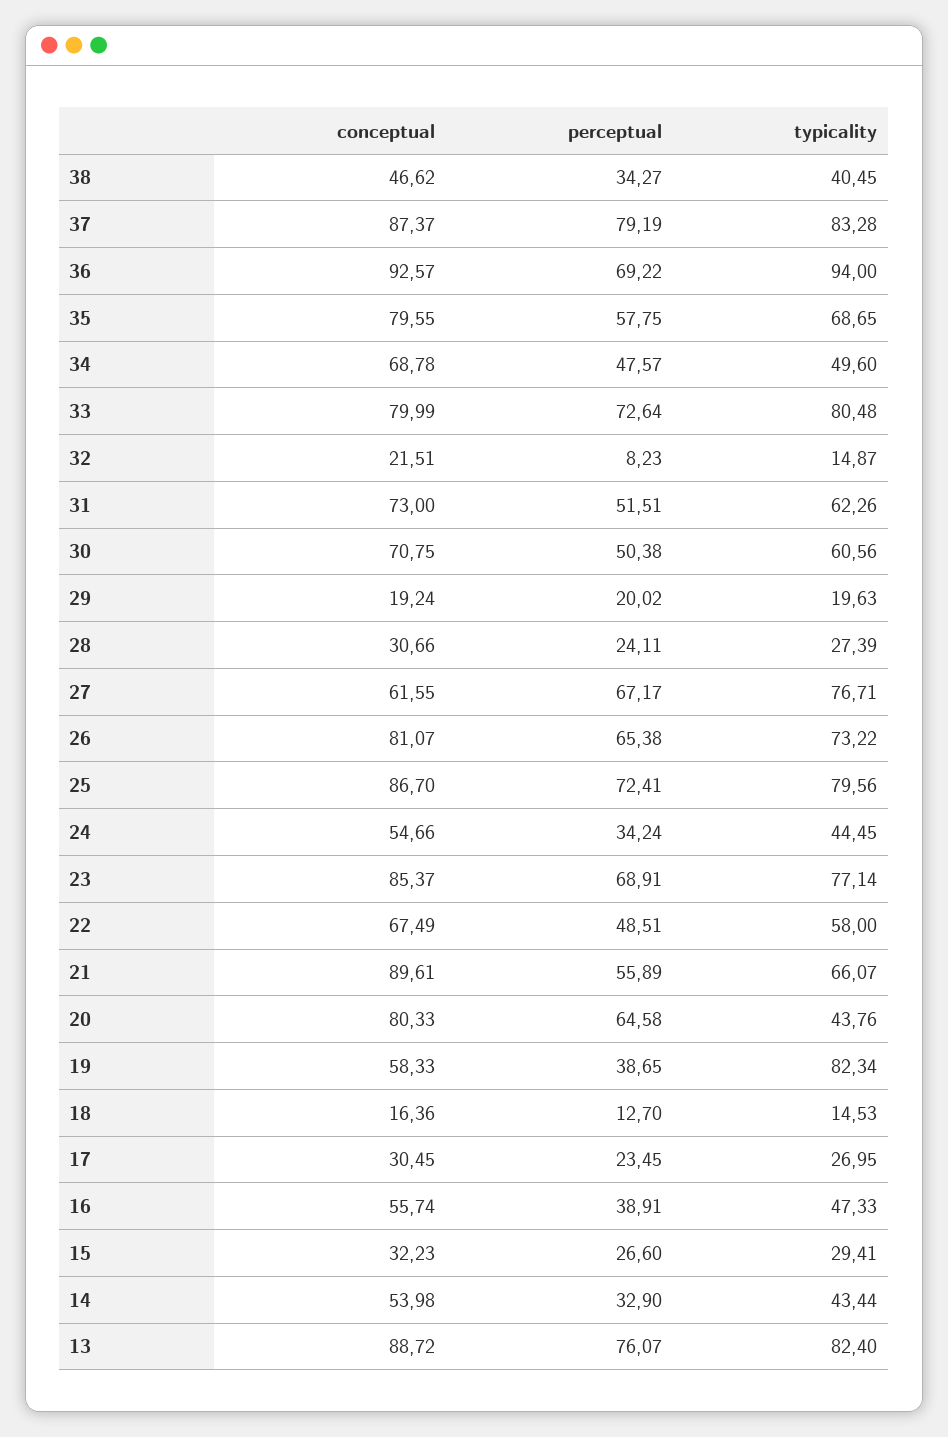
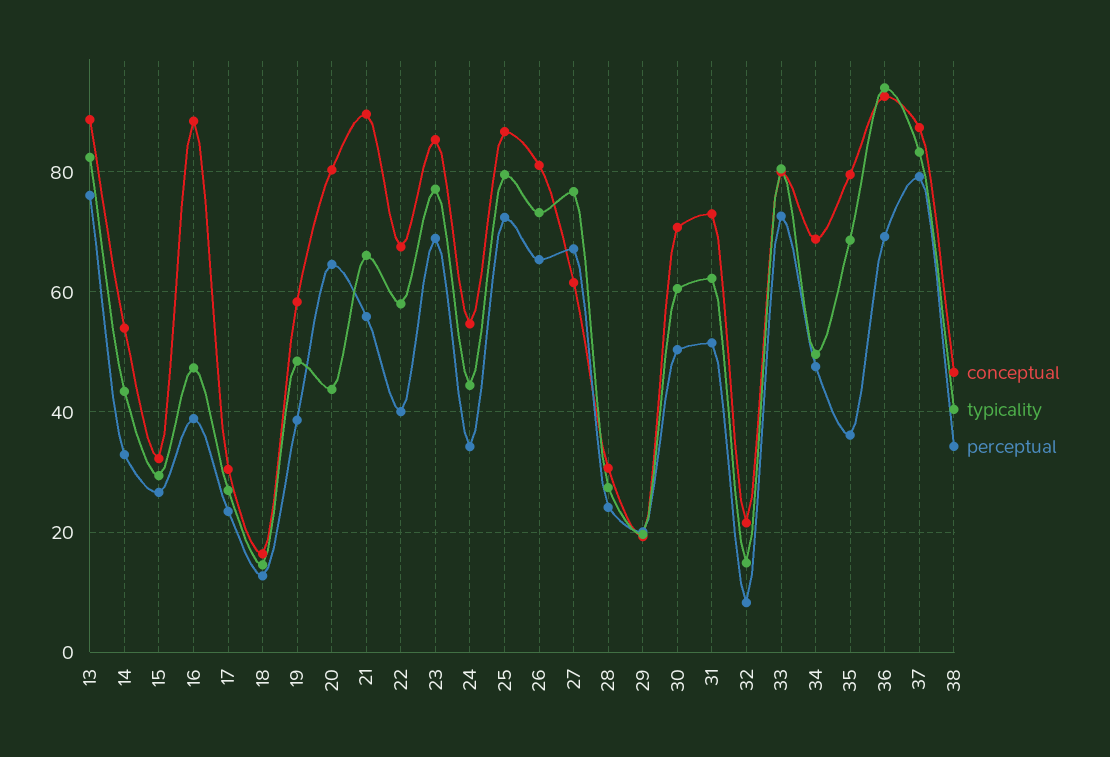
perceptual, 35: 57.75 -> 36
perceptual, 22: 48.51 -> 40
typicality, 19: 82.34 -> 48
conceptual, 16: 55.74 -> 88

